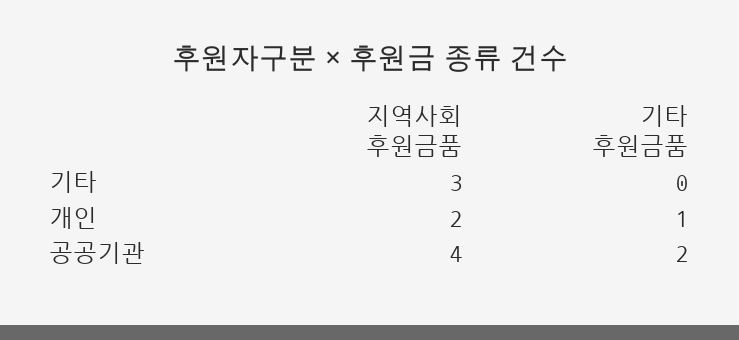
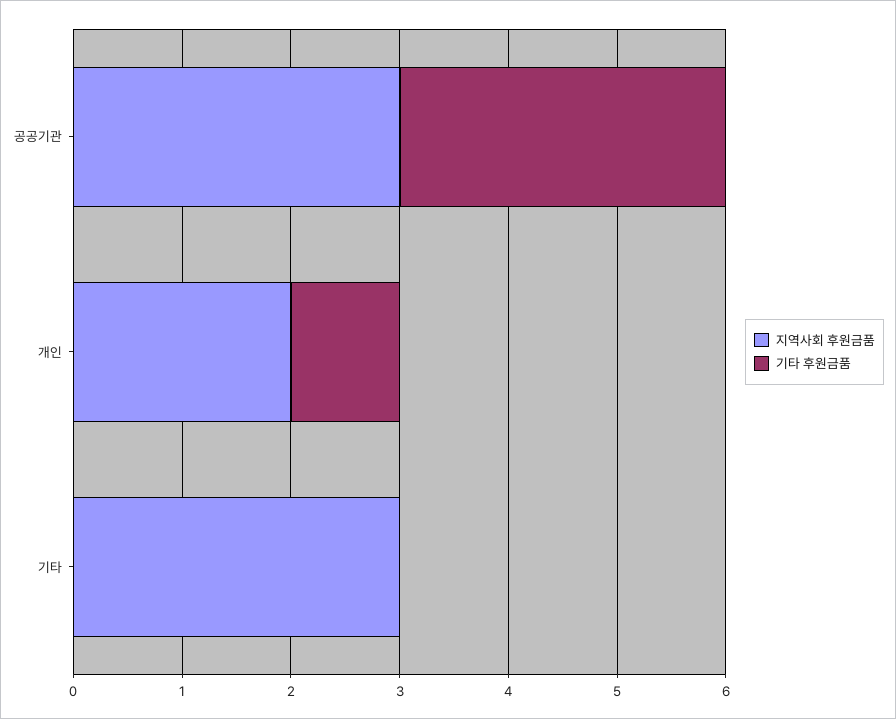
지역사회 후원금품, 공공기관: 4 -> 3
기타 후원금품, 공공기관: 2 -> 3

